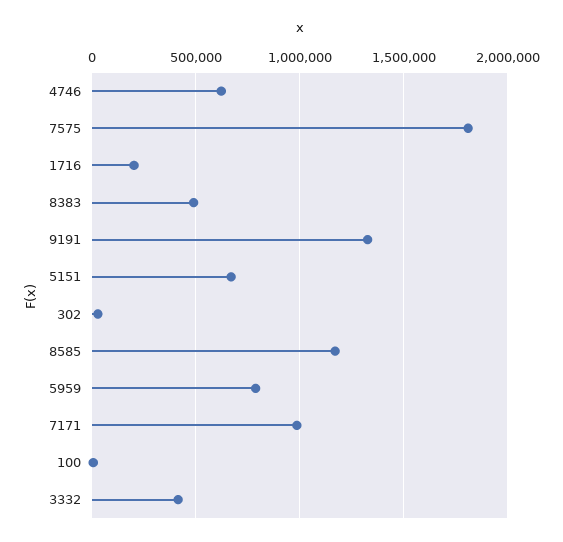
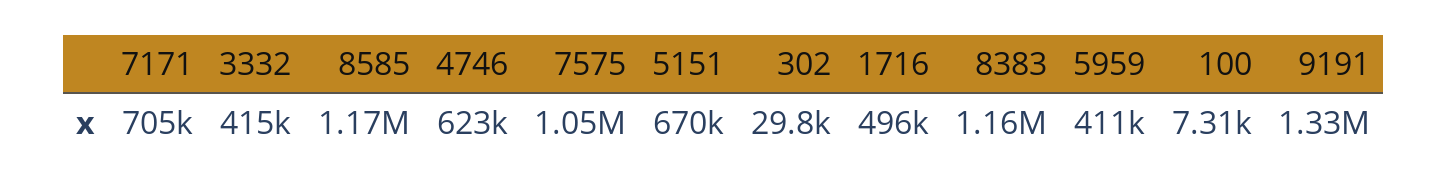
7575: 1800000 -> 1050000
1716: 200000 -> 496000
8383: 500000 -> 1160000
5959: 800000 -> 411000
7171: 1000000 -> 705000

